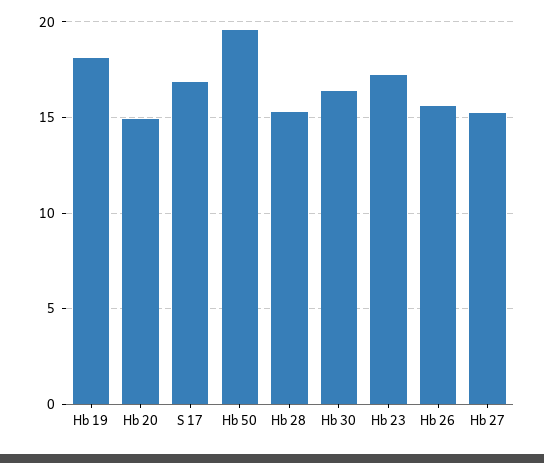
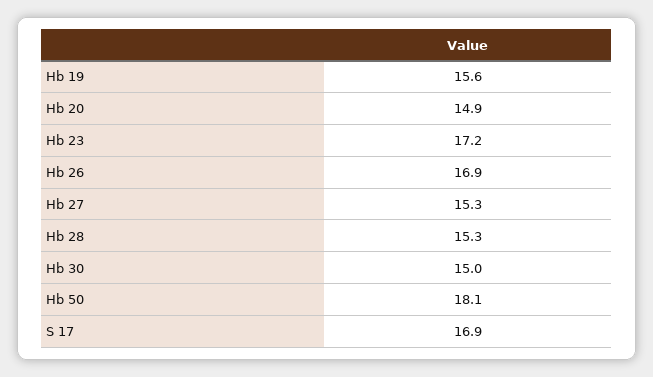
Hb 19: 18 -> 15.6
Hb 50: 19.5 -> 18.1
Hb 30: 16.5 -> 15
Hb 26: 15.5 -> 16.9

